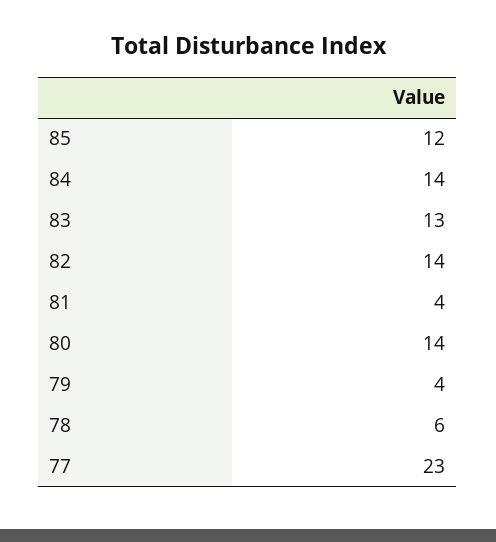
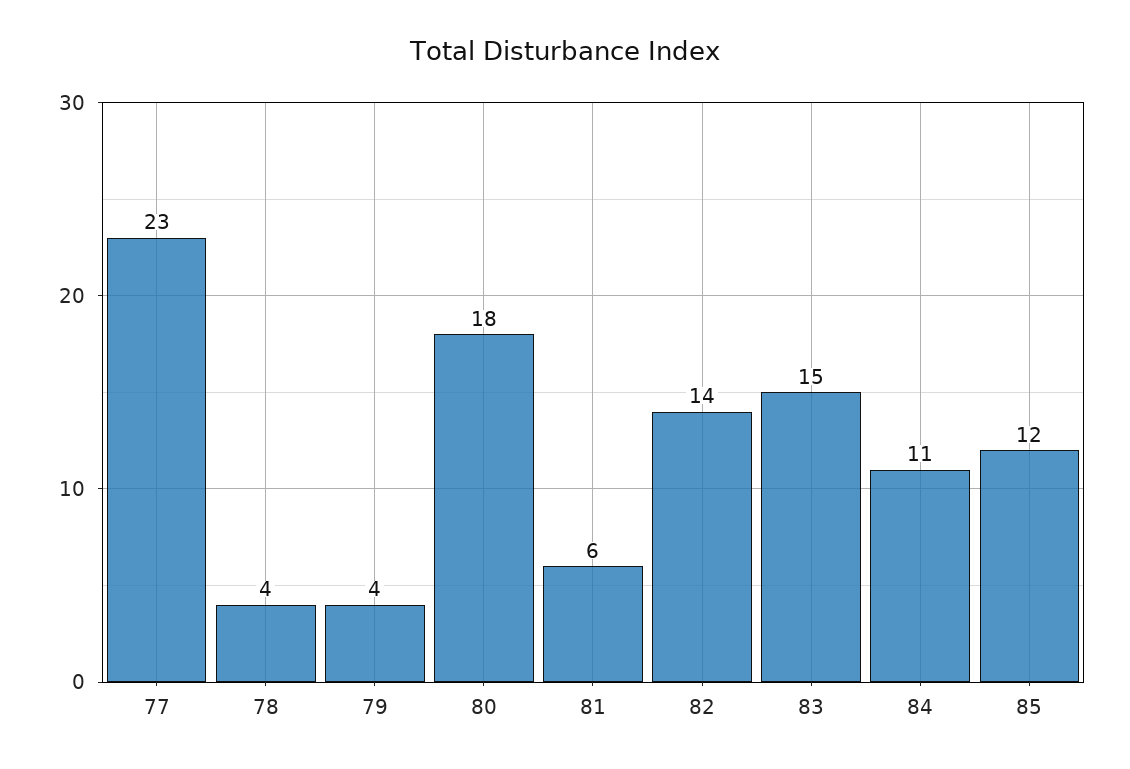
84: 14 -> 11
83: 13 -> 15
81: 4 -> 6
80: 14 -> 18
78: 6 -> 4

